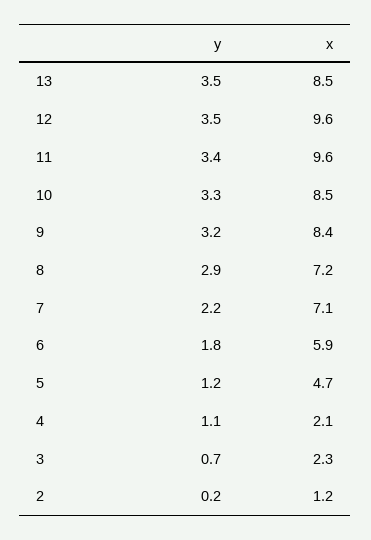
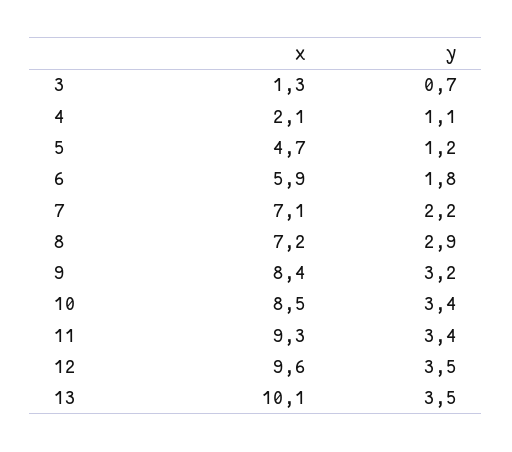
x, 13: 8.5 -> 10.1
x, 11: 9.6 -> 9.3
y, 10: 3.3 -> 3.4
x, 3: 2.3 -> 1.3
y, 2: 0.2 -> none
x, 2: 1.2 -> none

